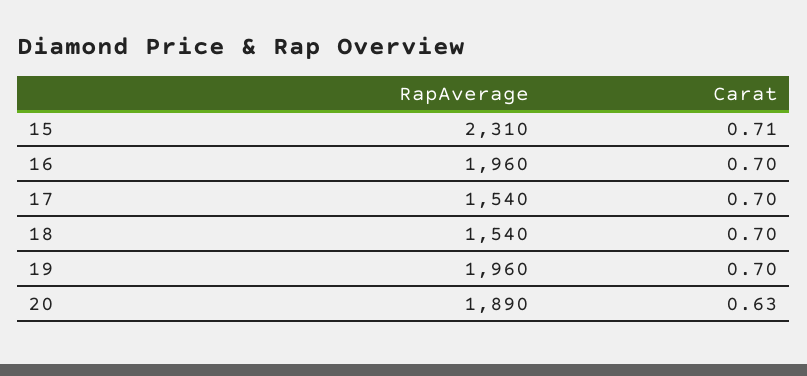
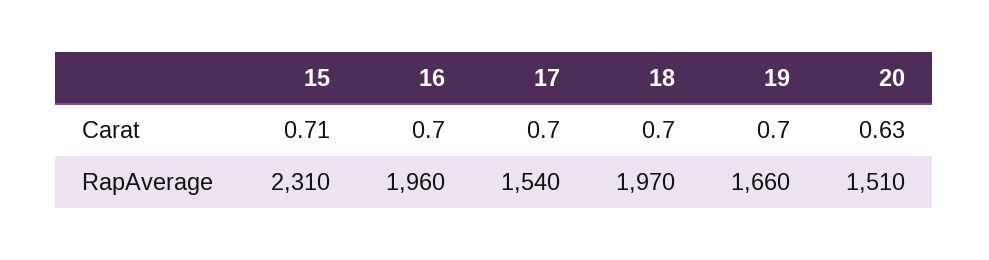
RapAverage, 18: 1540 -> 1970
RapAverage, 19: 1960 -> 1660
RapAverage, 20: 1890 -> 1510

